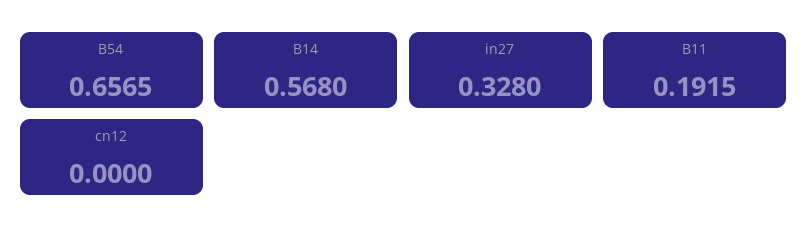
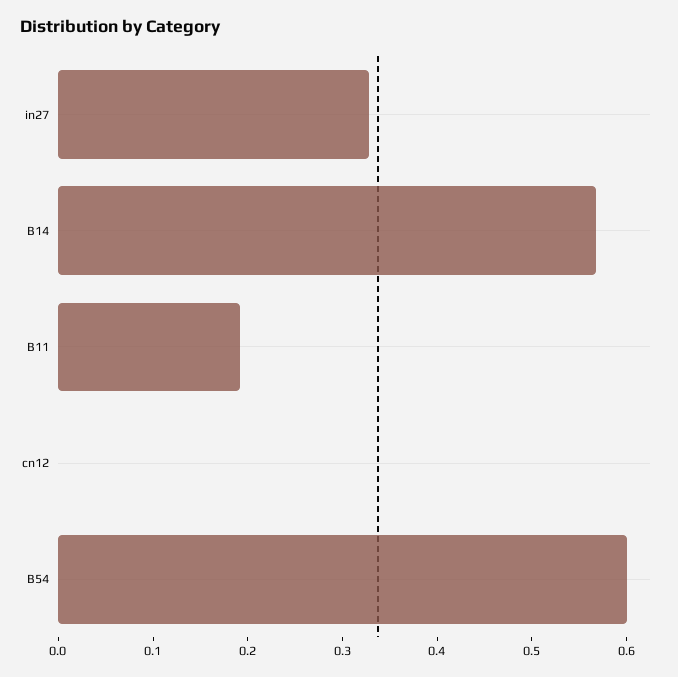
B54: 0.6565 -> 0.6

